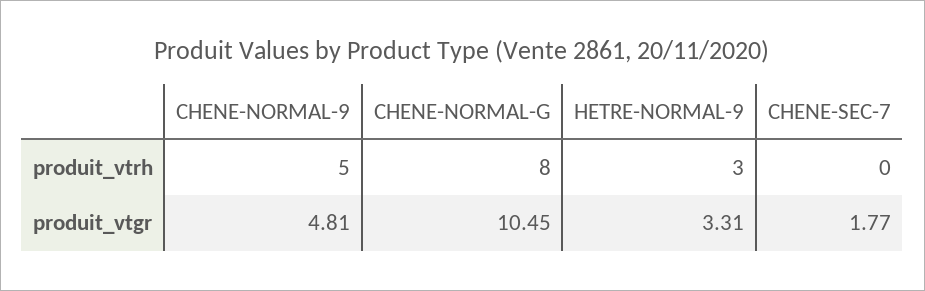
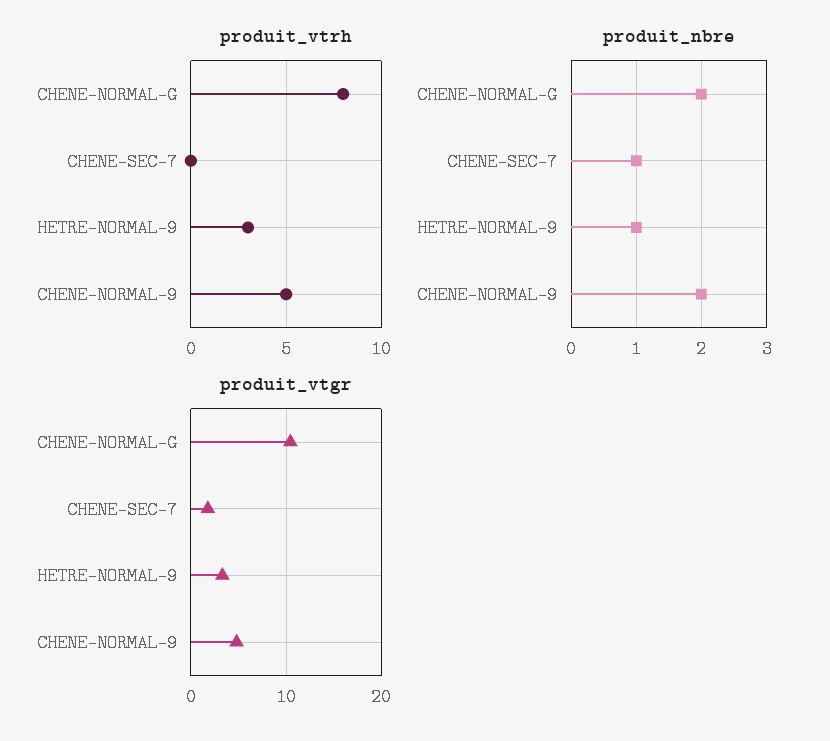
produit_nbre, CHENE-NORMAL-G: none -> 2
produit_nbre, CHENE-SEC-7: none -> 1
produit_nbre, HETRE-NORMAL-9: none -> 1
produit_nbre, CHENE-NORMAL-9: none -> 2

